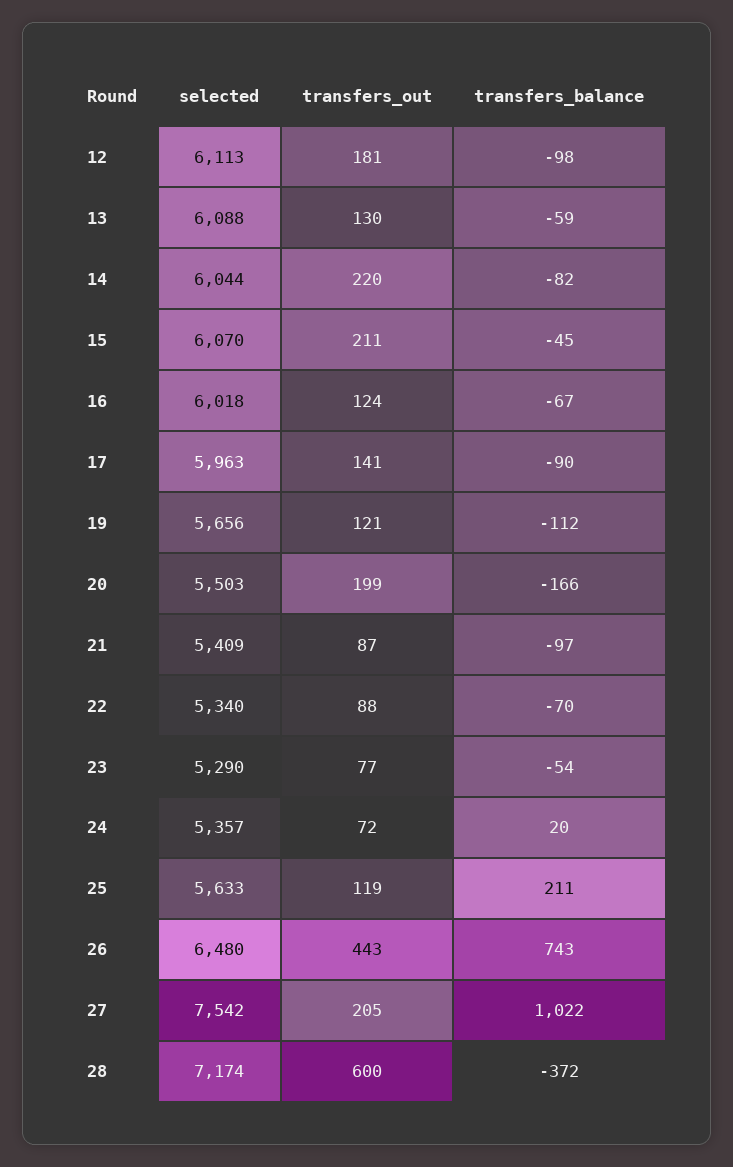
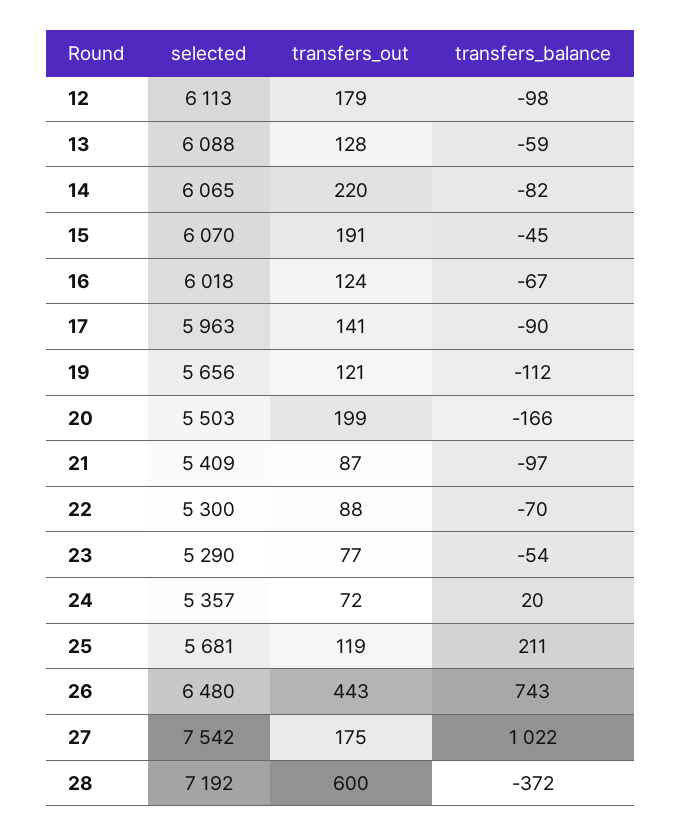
transfers_out, 12: 181 -> 179
transfers_out, 13: 130 -> 128
selected, 14: 6044 -> 6065
transfers_out, 15: 211 -> 191
selected, 22: 5340 -> 5300
selected, 25: 5633 -> 5681
transfers_out, 27: 205 -> 175
selected, 28: 7174 -> 7192

